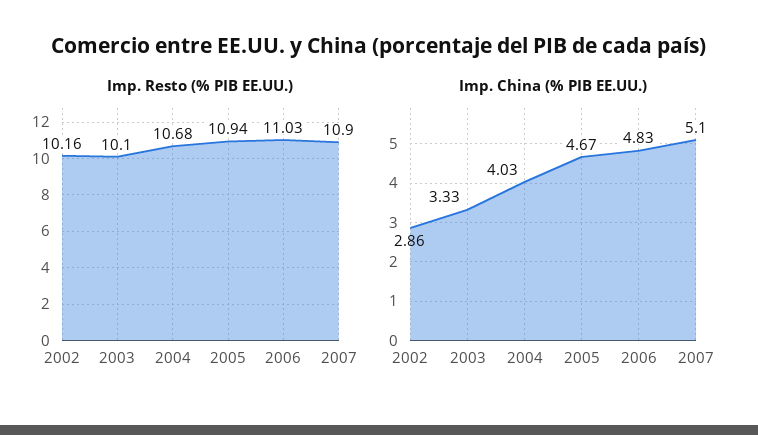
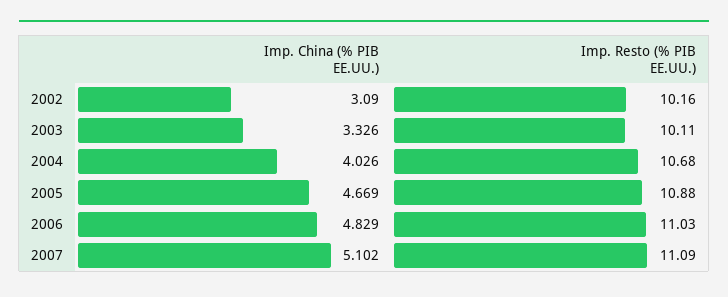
Imp. Resto (% PIB EE.UU.), 2003: 10.1 -> 10.11
Imp. Resto (% PIB EE.UU.), 2005: 10.94 -> 10.88
Imp. Resto (% PIB EE.UU.), 2007: 10.9 -> 11.09
Imp. China (% PIB EE.UU.), 2002: 2.86 -> 3.09

